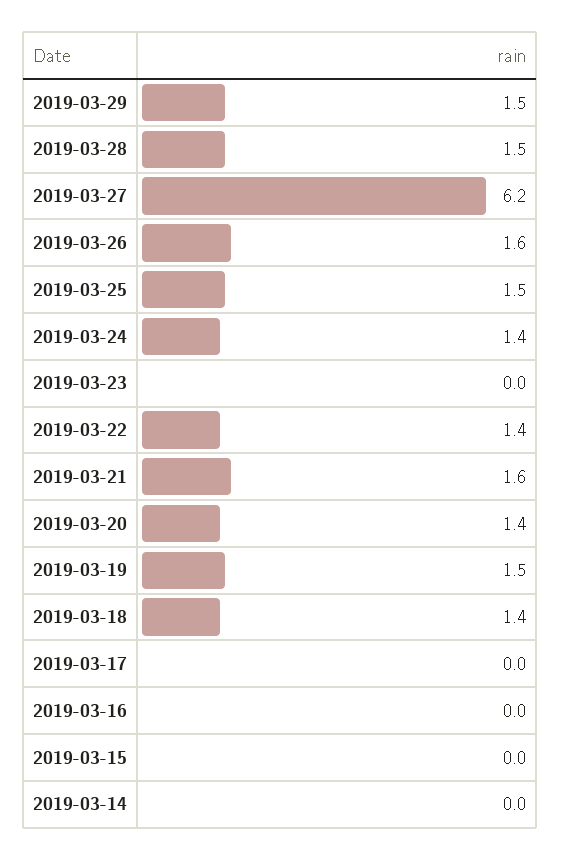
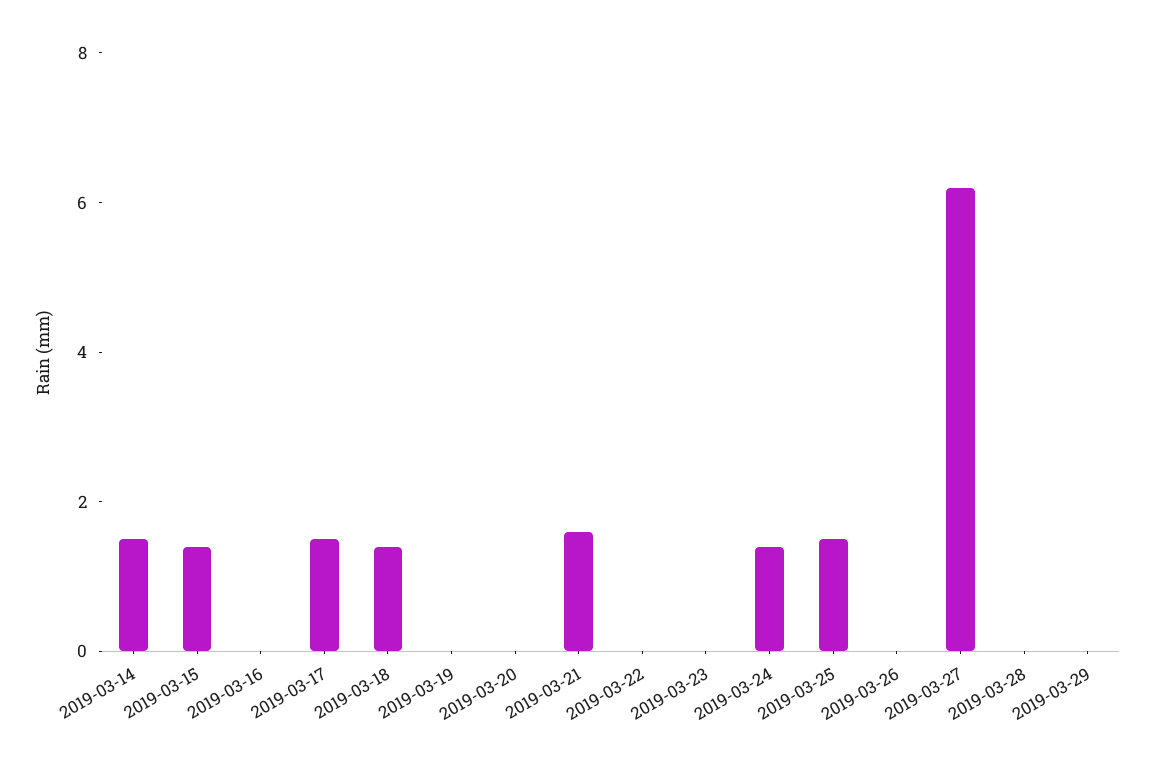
2019-03-29: 1.5 -> 0
2019-03-28: 1.5 -> 0
2019-03-26: 1.6 -> 0
2019-03-22: 1.4 -> 0
2019-03-20: 1.4 -> 0
2019-03-19: 1.5 -> 0
2019-03-17: 0 -> 1.5
2019-03-15: 0 -> 1.5
2019-03-14: 0 -> 1.5

